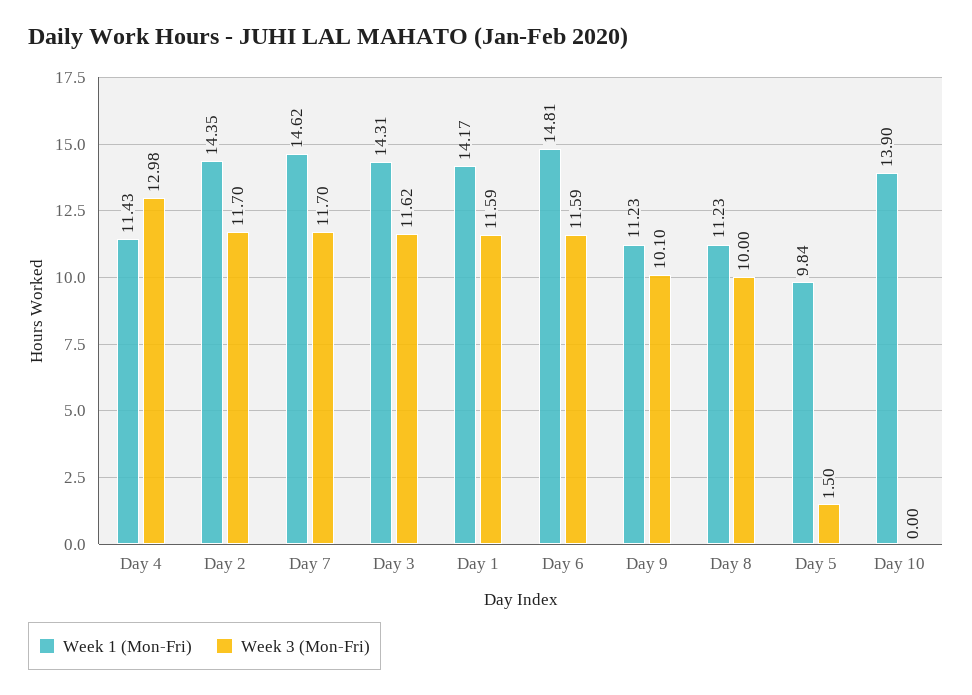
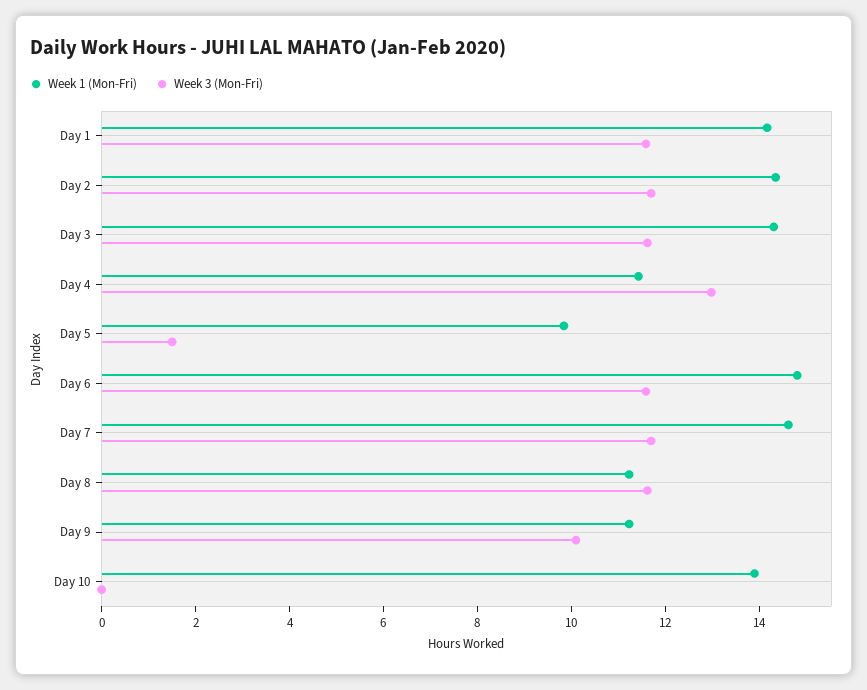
Week 3 (Mon-Fri), Day 8: 10 -> 11.5

